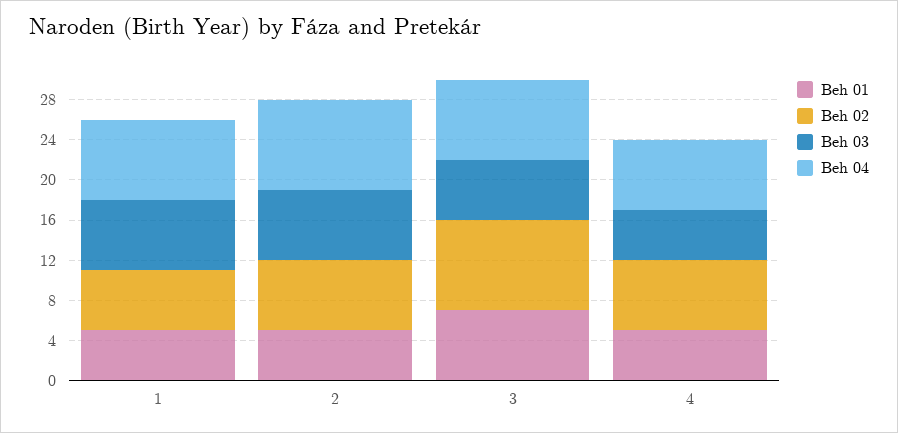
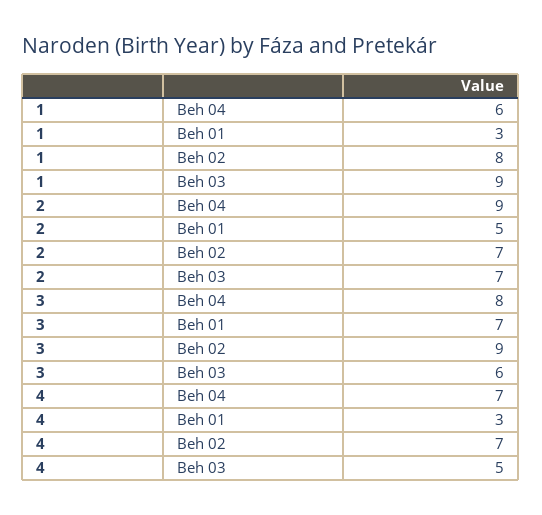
Beh 01, 1: 5 -> 3
Beh 02, 1: 6 -> 8
Beh 03, 1: 7 -> 9
Beh 04, 1: 8 -> 6
Beh 01, 4: 5 -> 3

